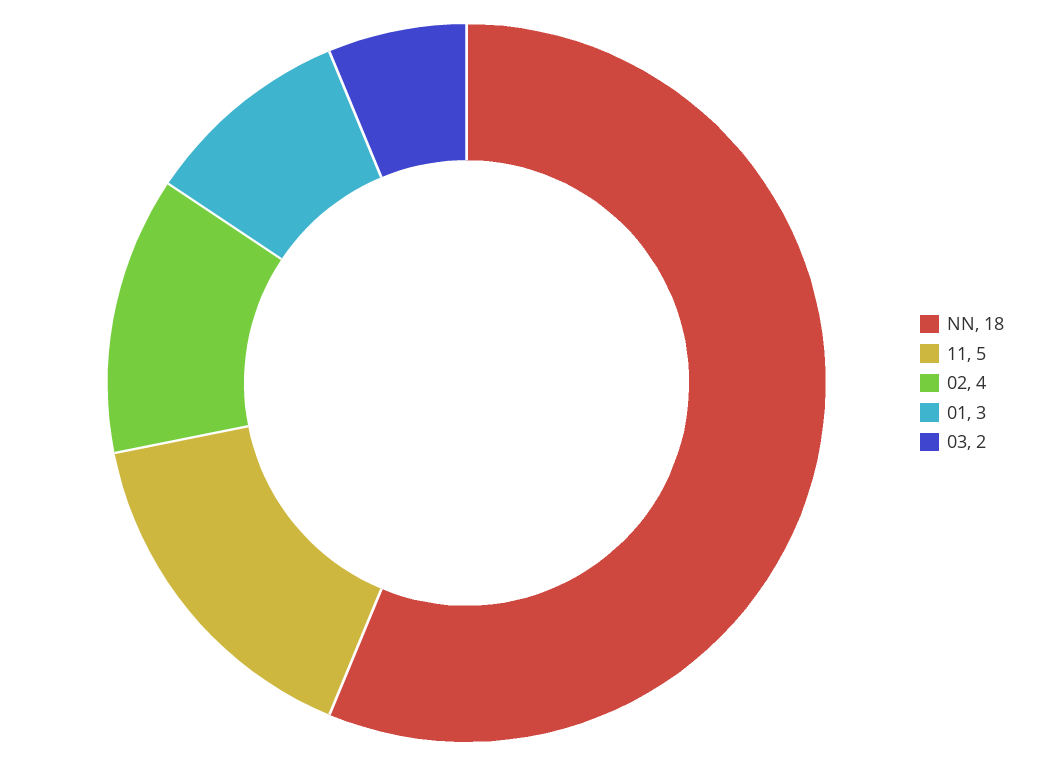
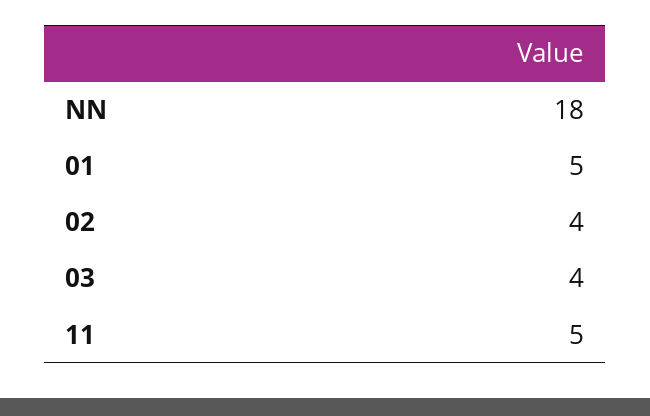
01: 3 -> 5
03: 2 -> 4

